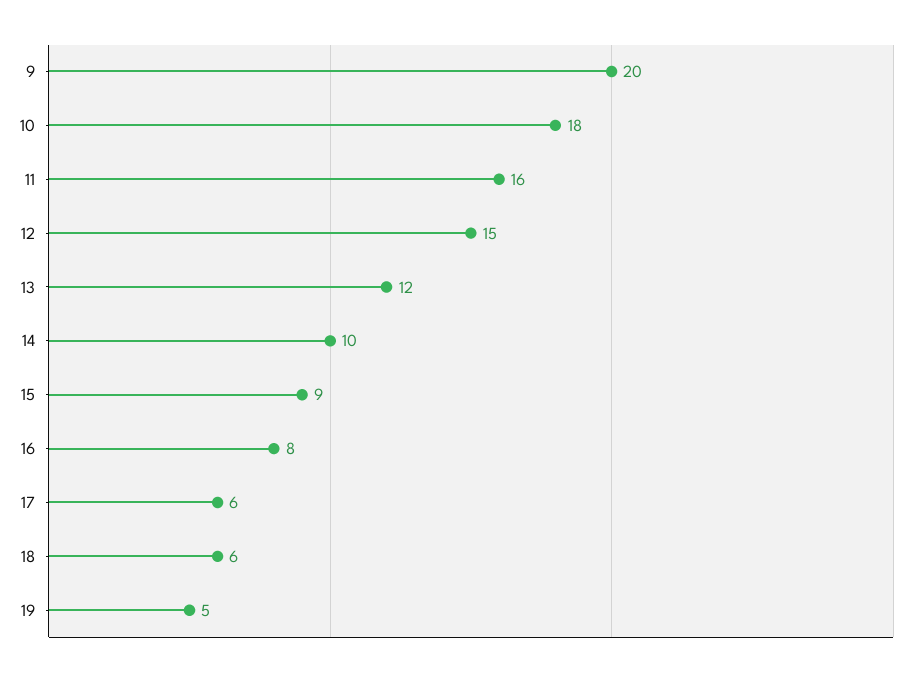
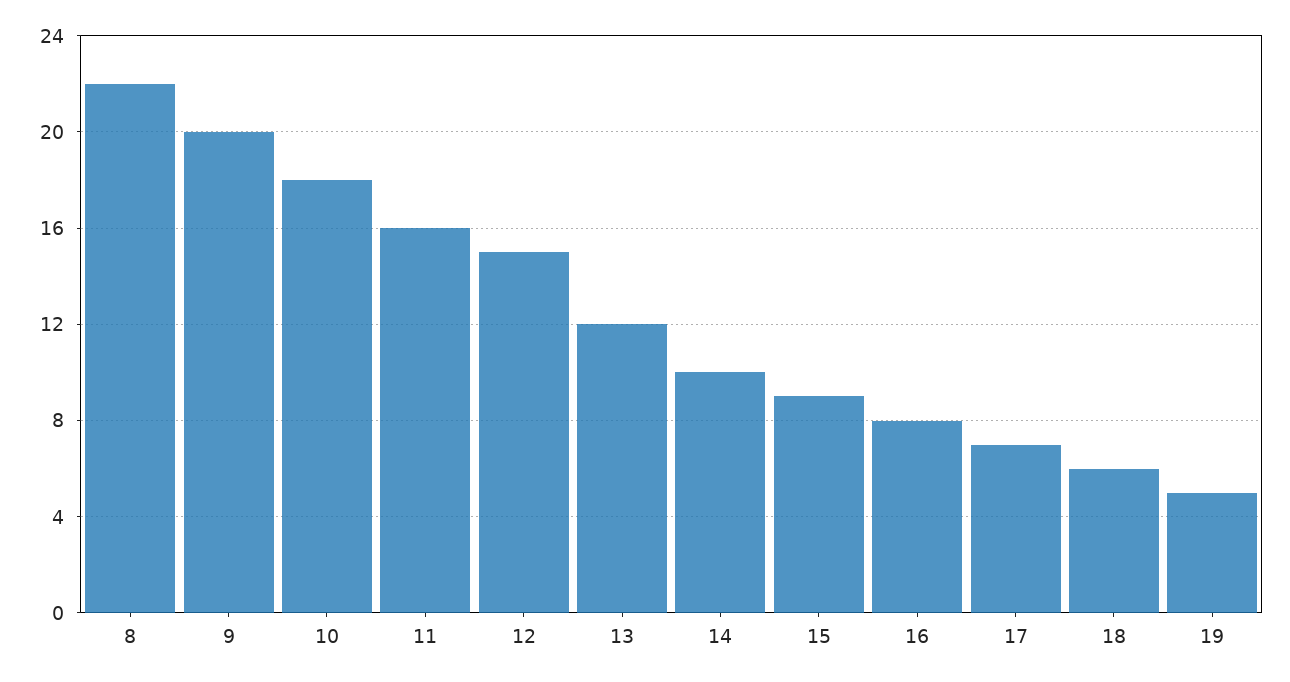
17: 6 -> 7
8: none -> 22

